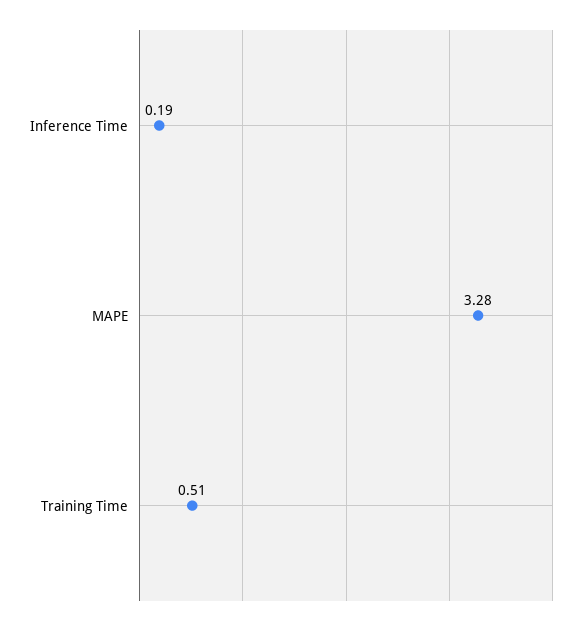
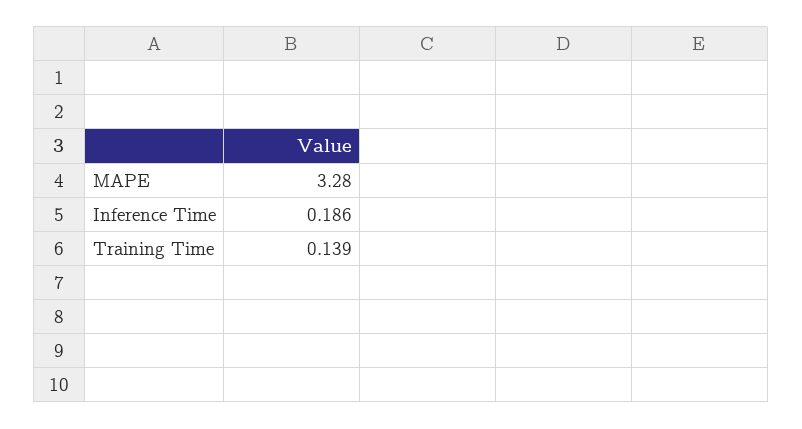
Training Time: 0.51 -> 0.139

